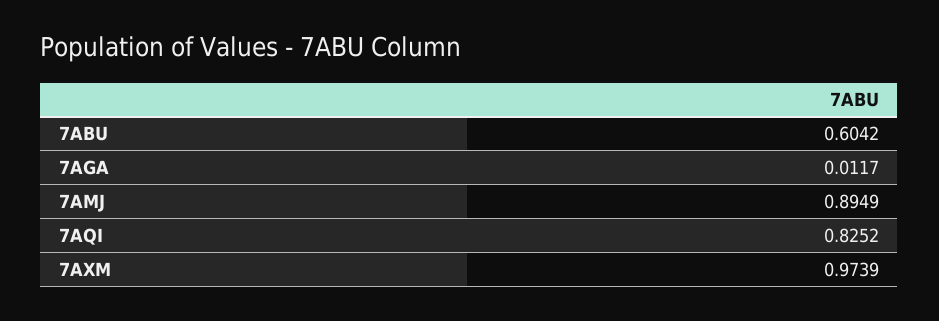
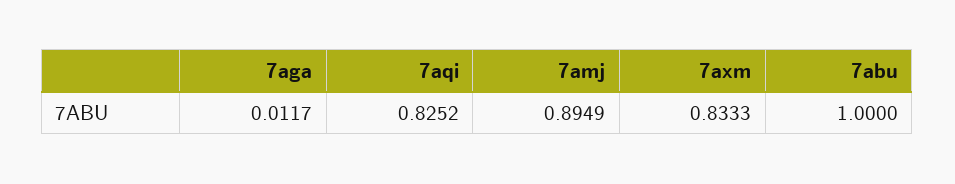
7ABU: 0.6042 -> 1
7AXM: 0.9739 -> 0.8333

